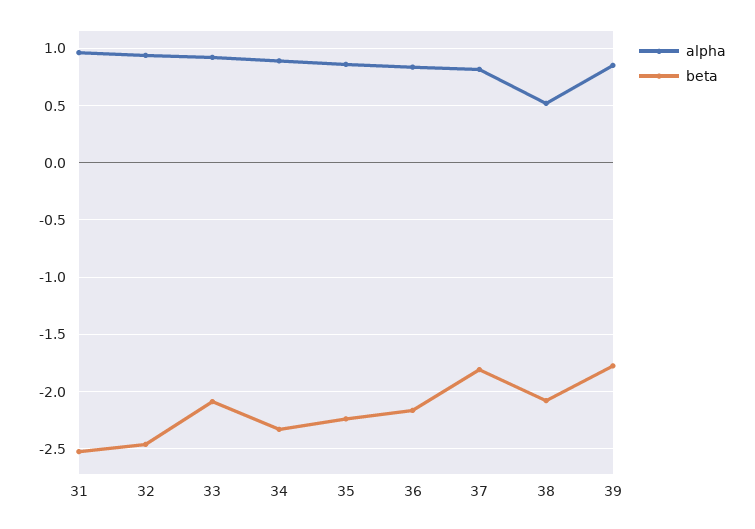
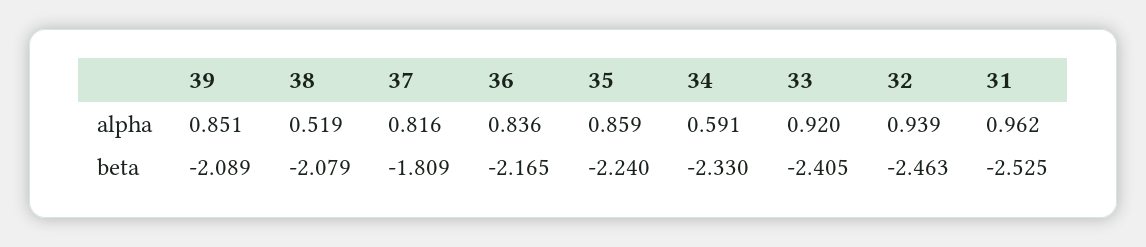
beta, 33: -2.1 -> -2.405
alpha, 34: 0.9 -> 0.591
beta, 39: -1.8 -> -2.089

